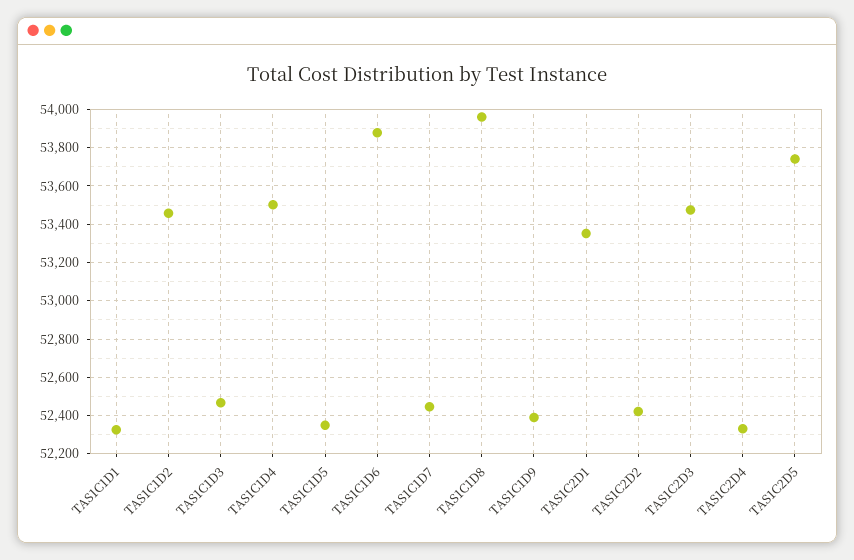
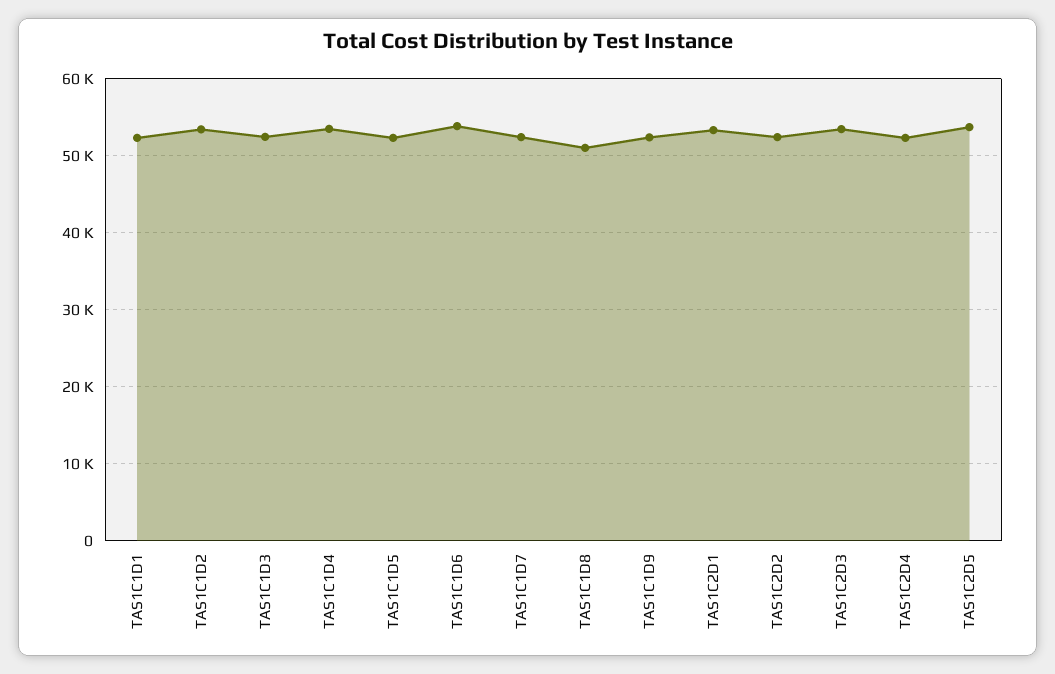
TAS1C1D8: 53950 -> 51000

